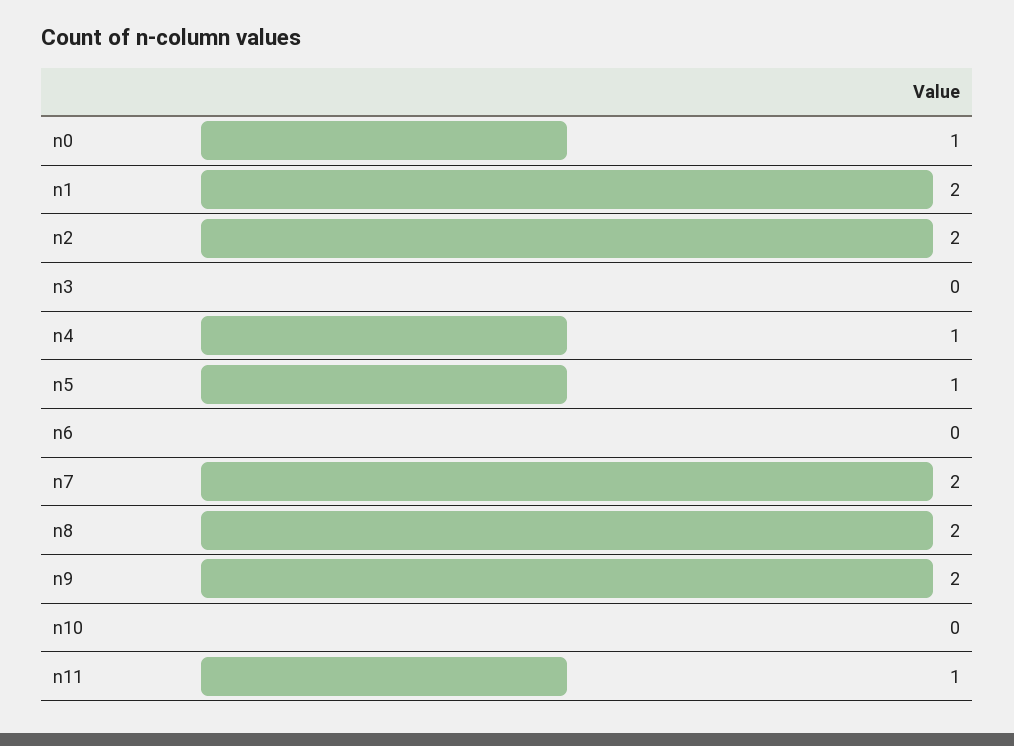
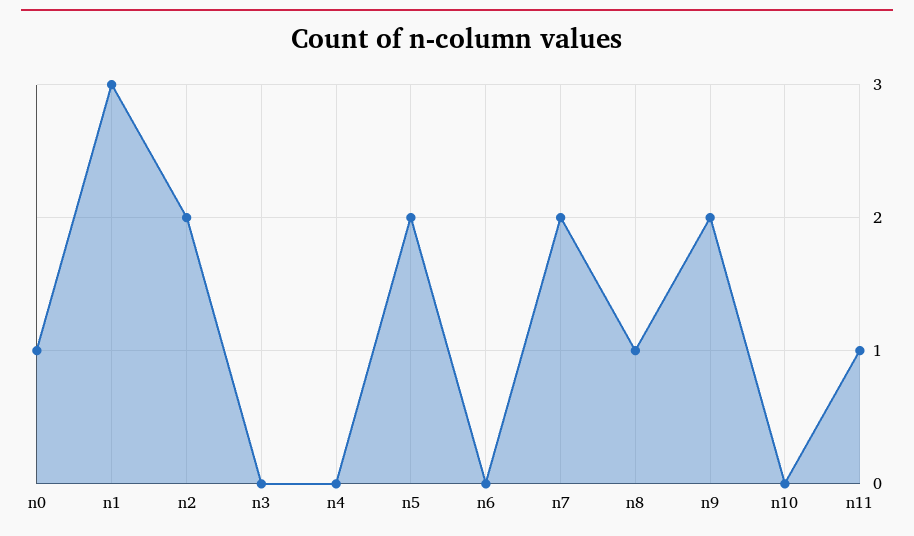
n1: 2 -> 3
n4: 1 -> 0
n5: 1 -> 2
n8: 2 -> 1

